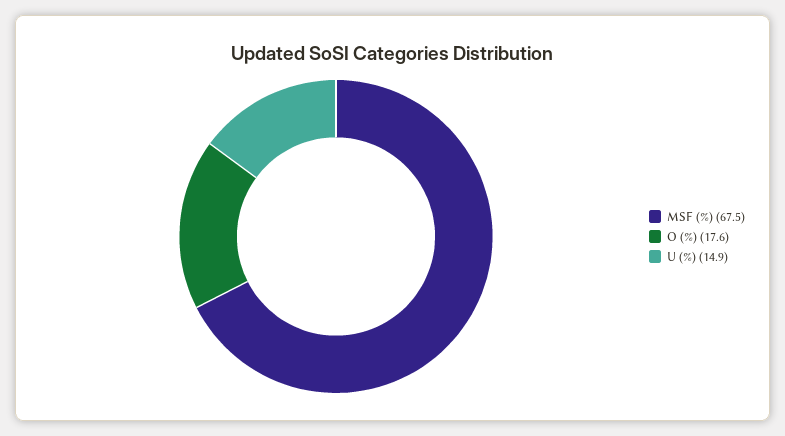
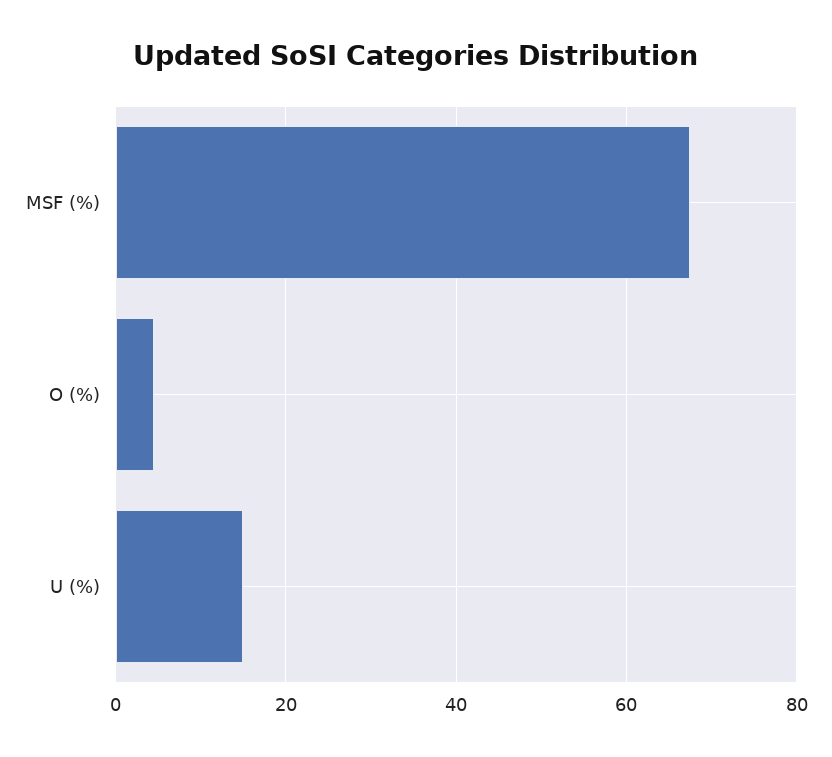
O (%): 17.6 -> 4

